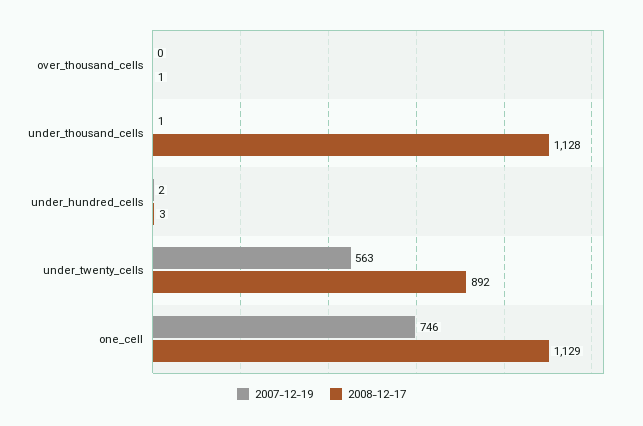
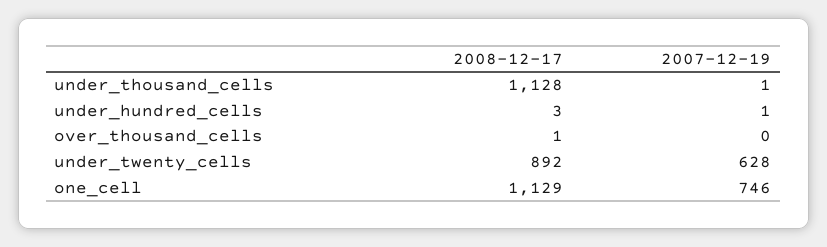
2007-12-19, under_hundred_cells: 2 -> 1
2007-12-19, under_twenty_cells: 563 -> 628

